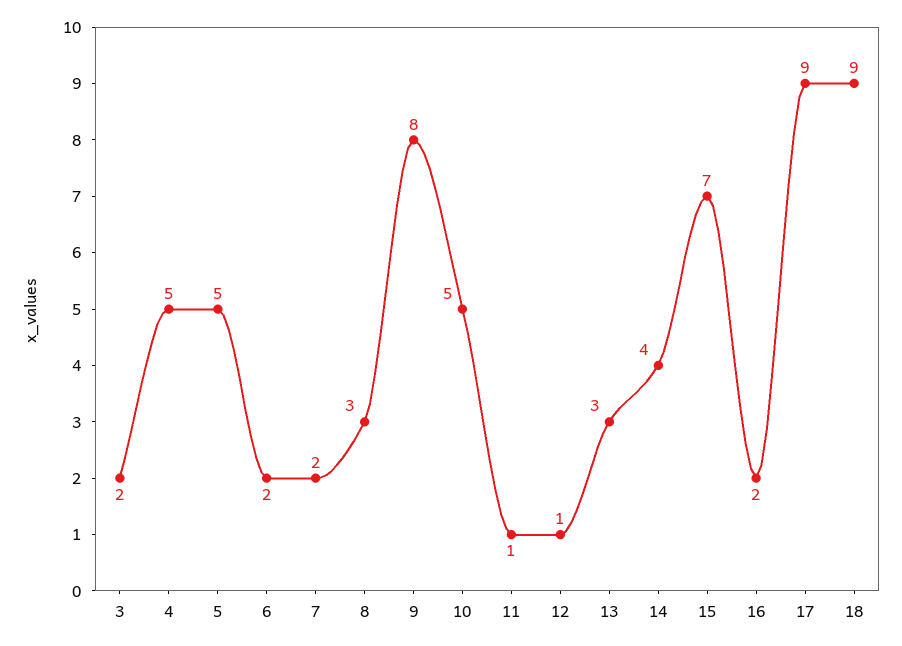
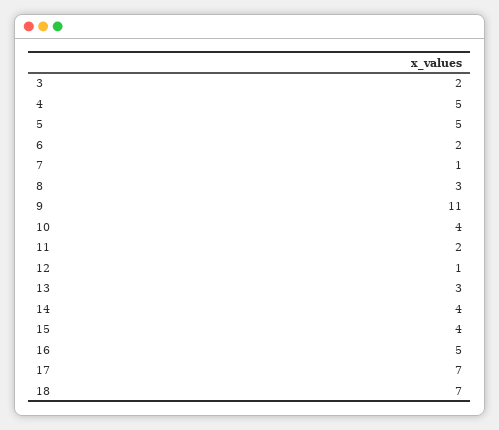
7: 2 -> 1
9: 8 -> 11
10: 5 -> 4
11: 1 -> 2
15: 7 -> 4
16: 2 -> 5
17: 9 -> 7
18: 9 -> 7

